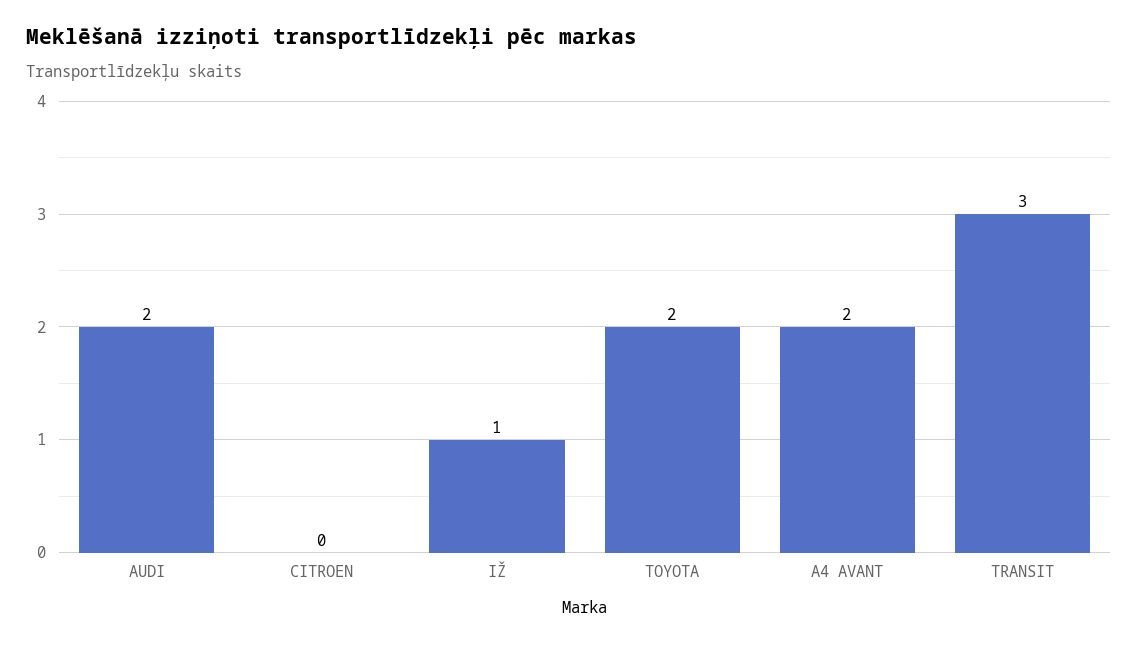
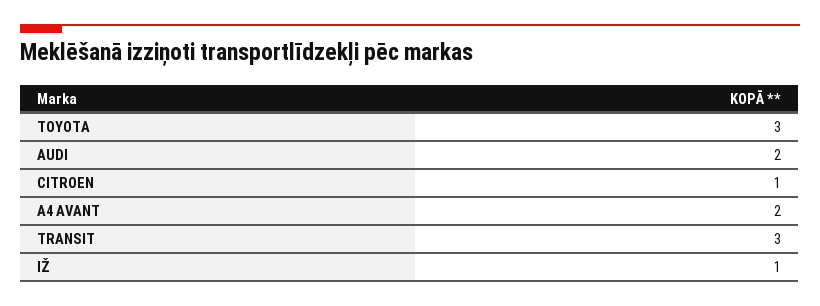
CITROEN: 0 -> 1
TOYOTA: 2 -> 3

